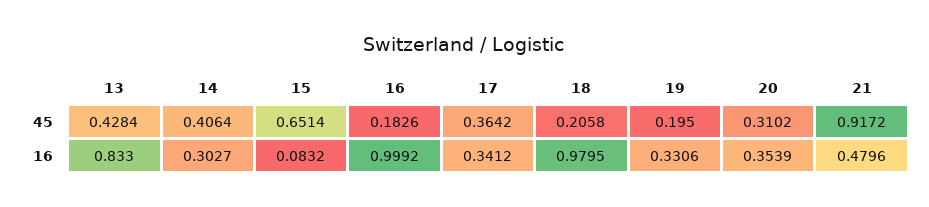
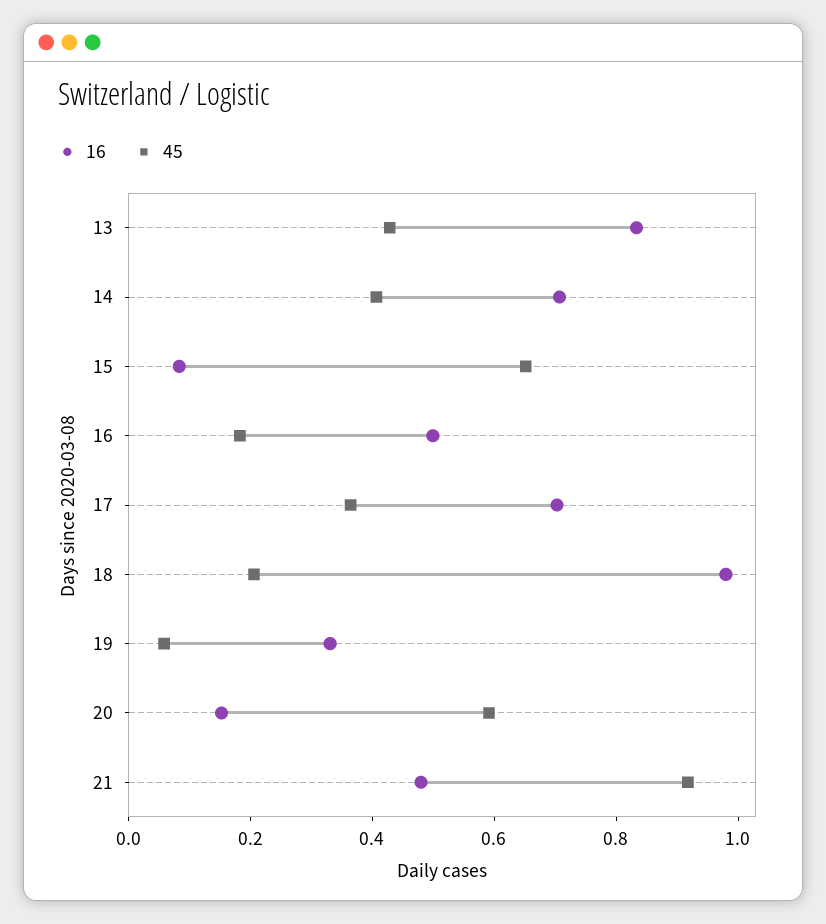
45, 19: 0.195 -> 0.05
45, 20: 0.3102 -> 0.6
16, 14: 0.3027 -> 0.7
16, 16: 0.9992 -> 0.5
16, 17: 0.3412 -> 0.7
16, 20: 0.3539 -> 0.15

